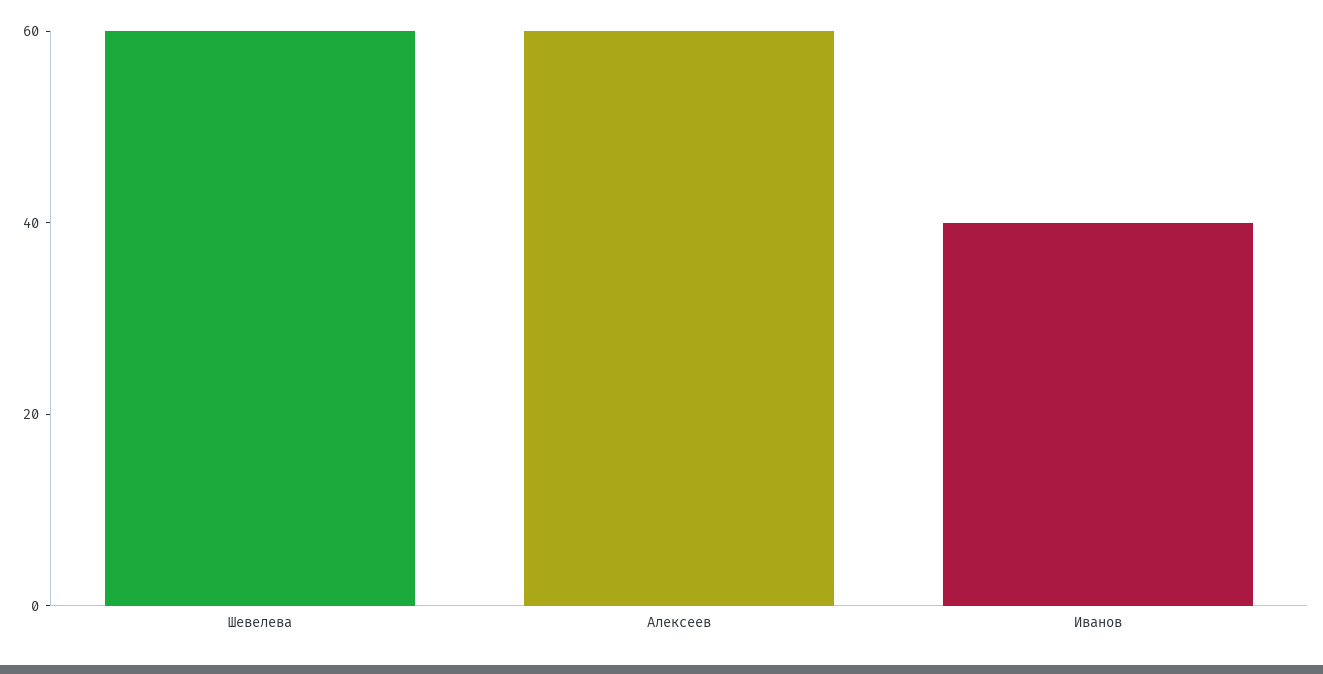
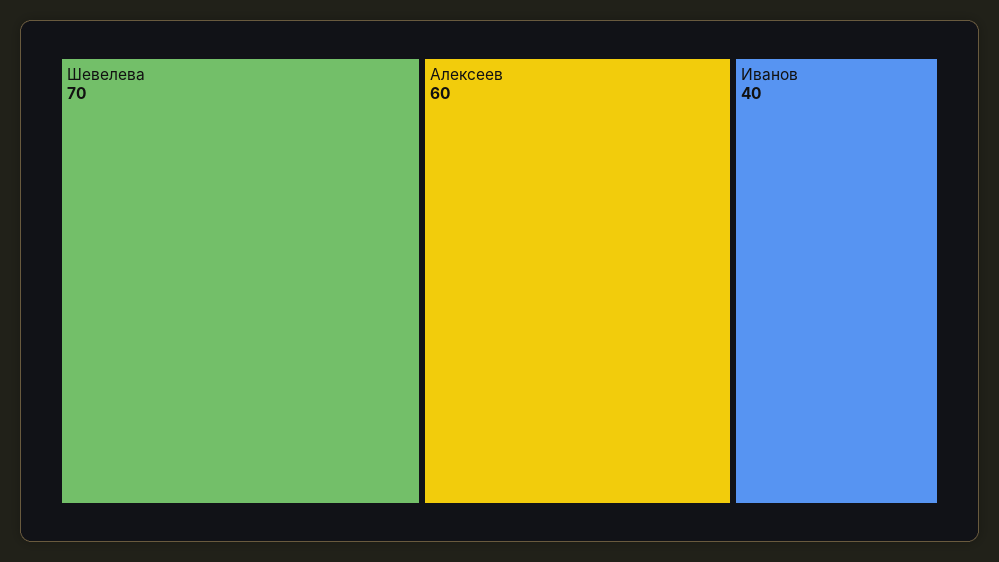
Шевелева: 60 -> 70

